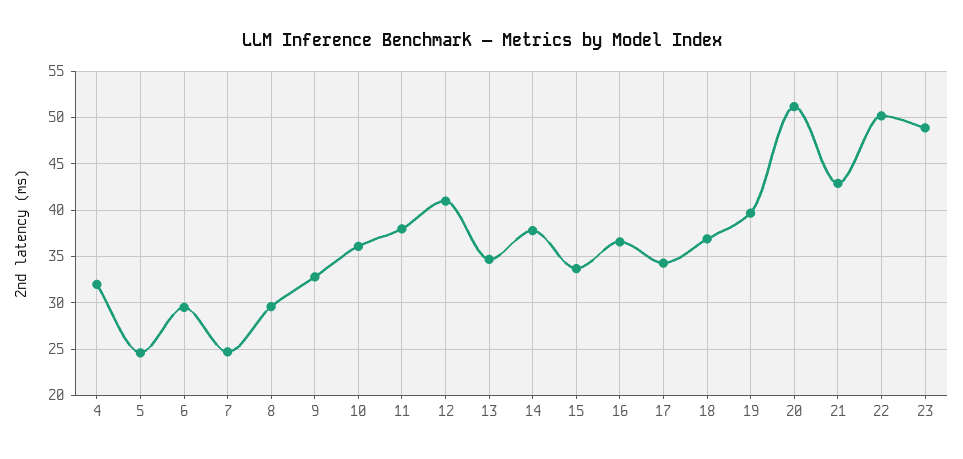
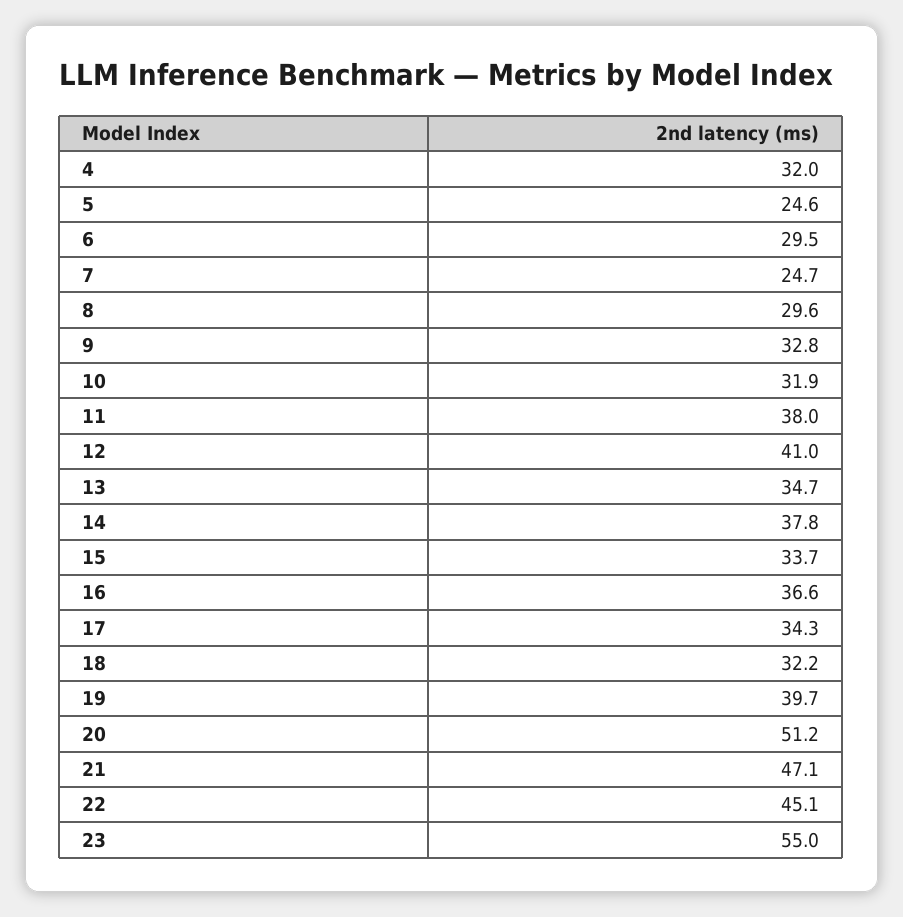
10: 36 -> 31.9
18: 37 -> 32.2
21: 43 -> 47.1
22: 50 -> 45.1
23: 49 -> 55

